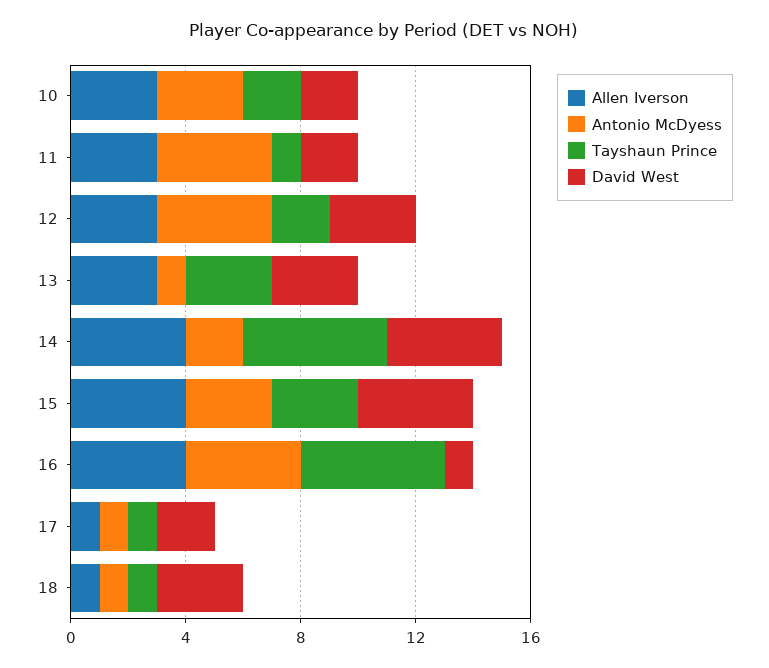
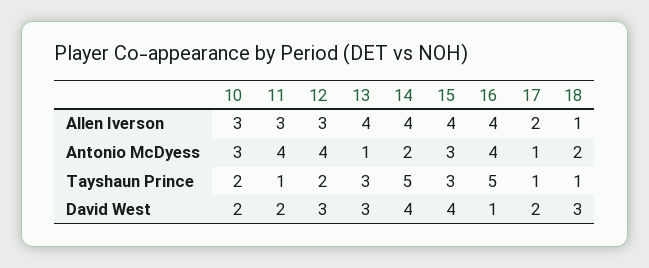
Allen Iverson, 13: 3 -> 4
Allen Iverson, 17: 1 -> 2
Antonio McDyess, 18: 1 -> 2

